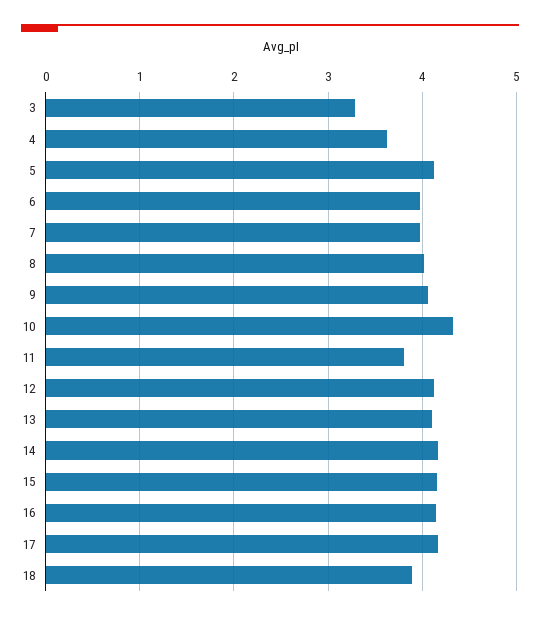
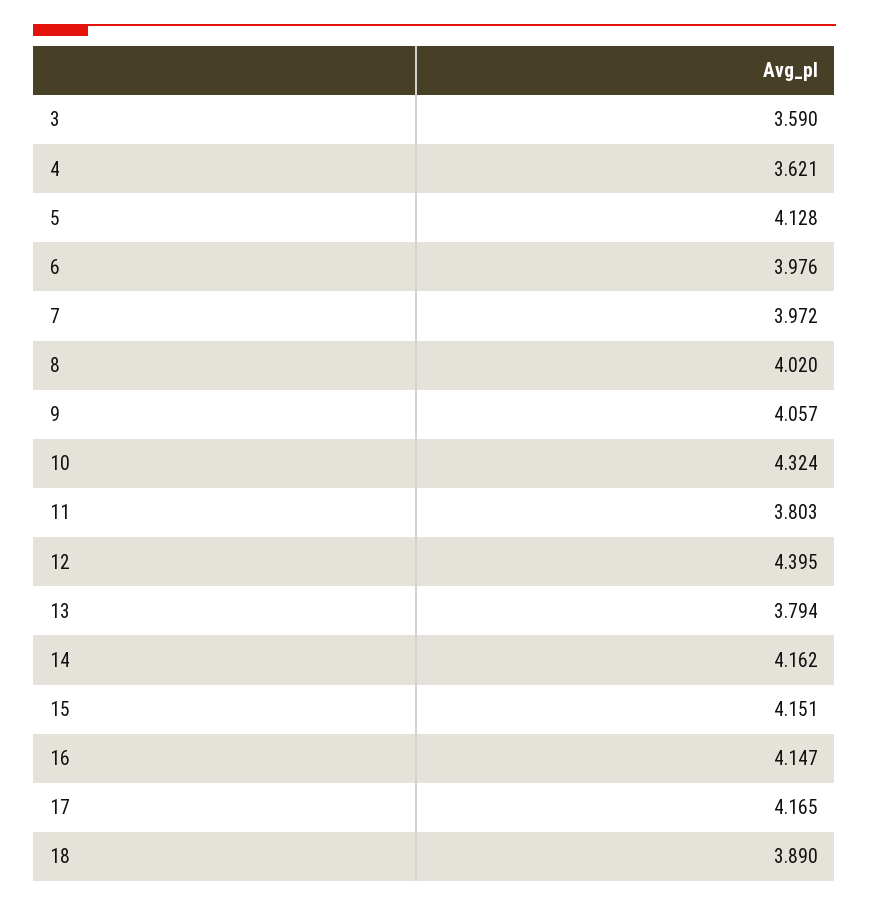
3: 3.3 -> 3.59
12: 4.1 -> 4.395
13: 4.1 -> 3.794

